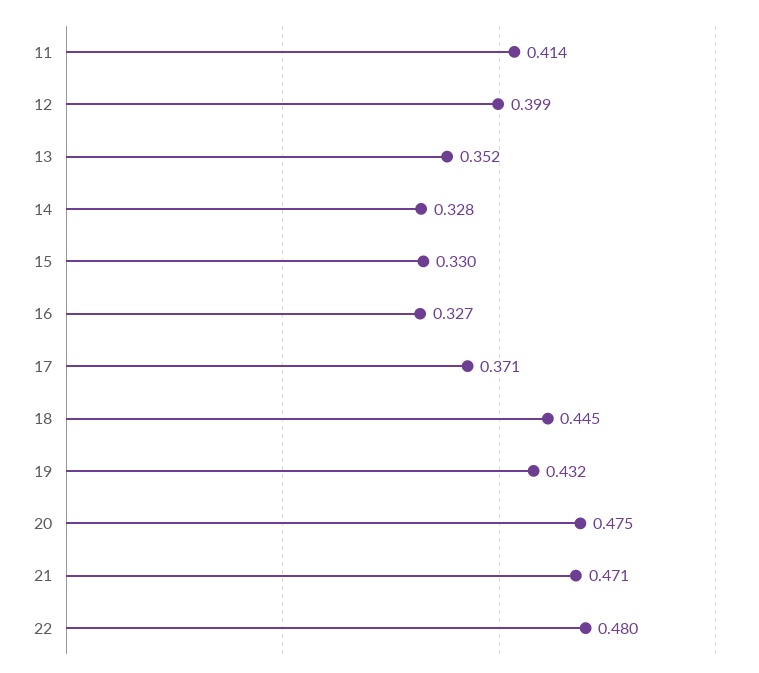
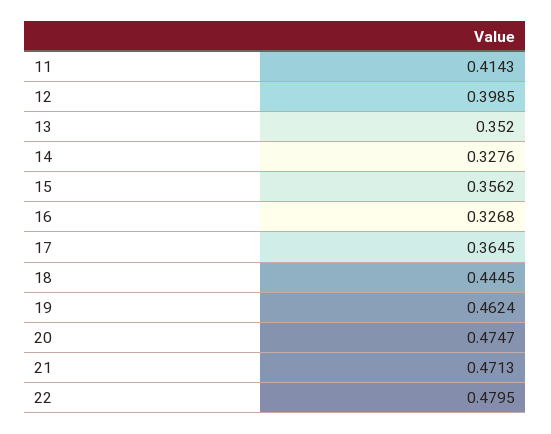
15: 0.33 -> 0.3562
17: 0.371 -> 0.3645
19: 0.432 -> 0.4624

